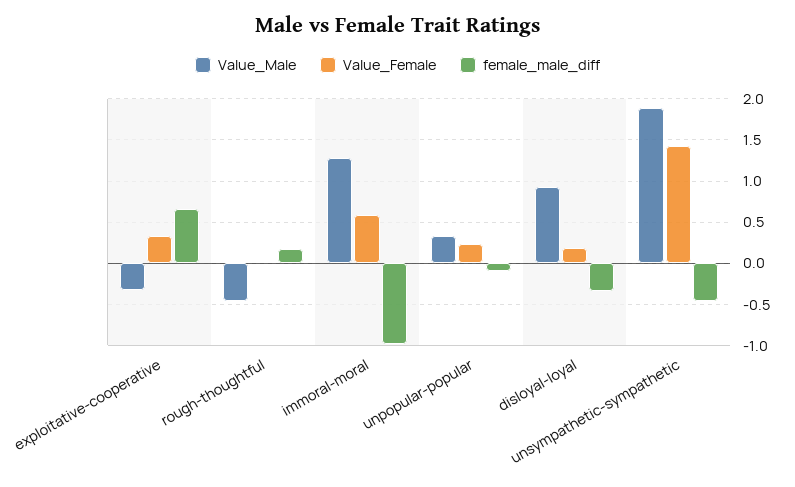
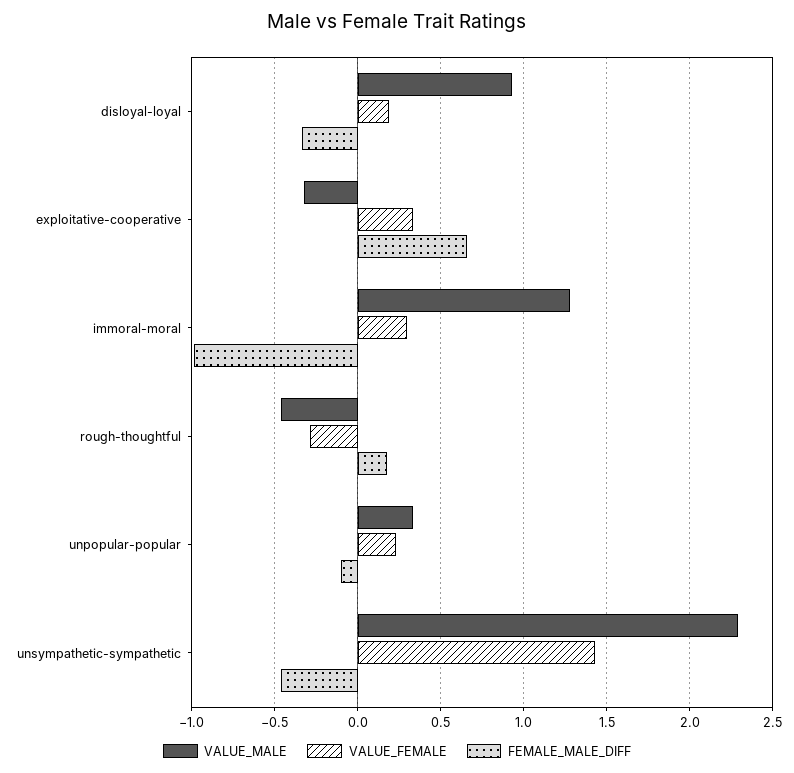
Value_Female, rough-thoughtful: 0 -> -0.3
Value_Female, immoral-moral: 0.6 -> 0.3
Value_Male, unsympathetic-sympathetic: 1.9 -> 2.3

